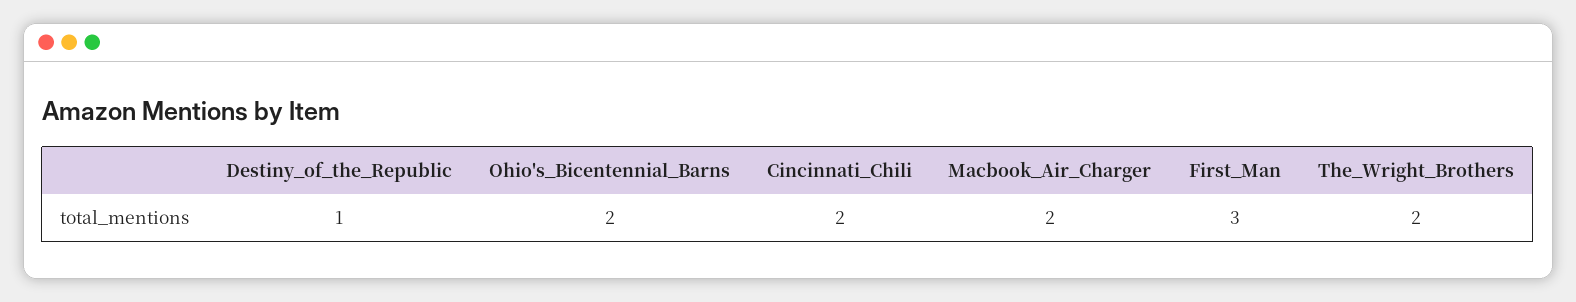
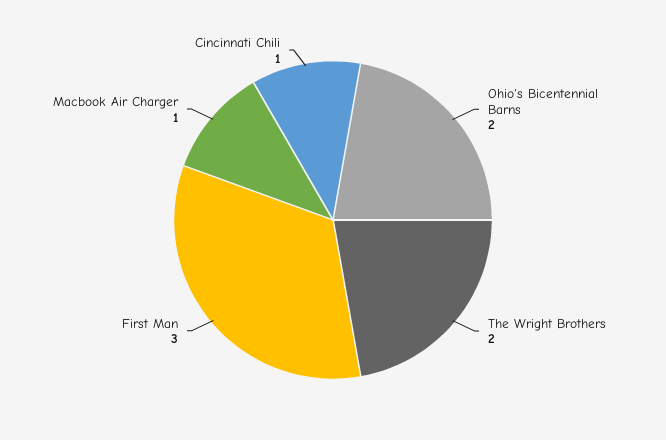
Destiny_of_the_Republic: 1 -> none
Cincinnati_Chili: 2 -> 1
Macbook_Air_Charger: 2 -> 1

